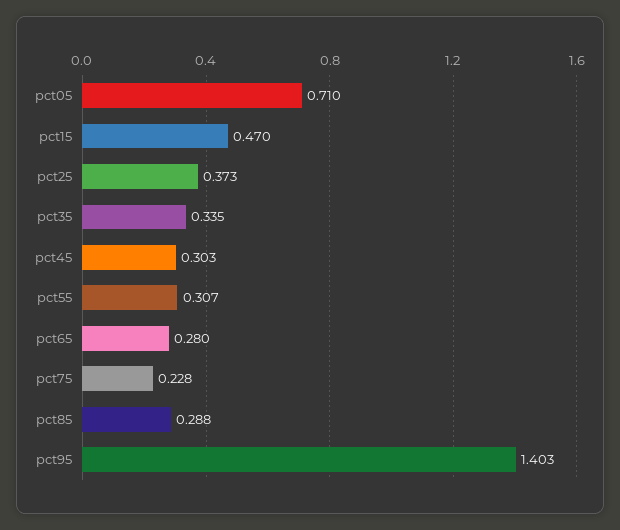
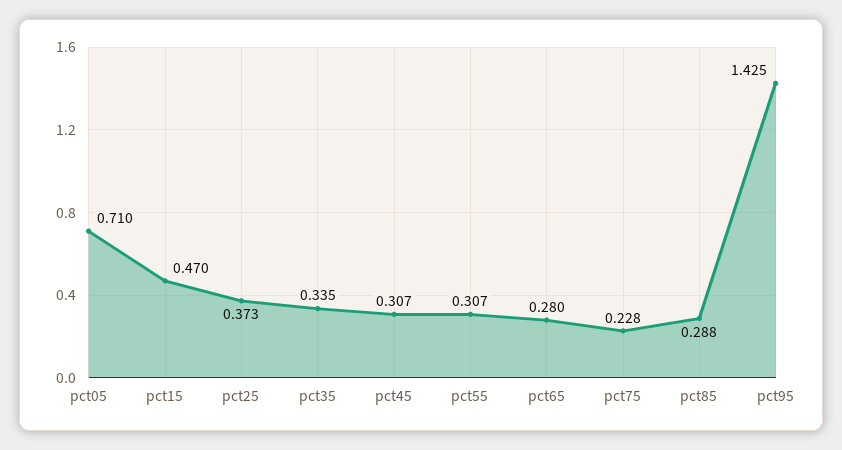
pct45: 0.303 -> 0.307
pct95: 1.403 -> 1.425

